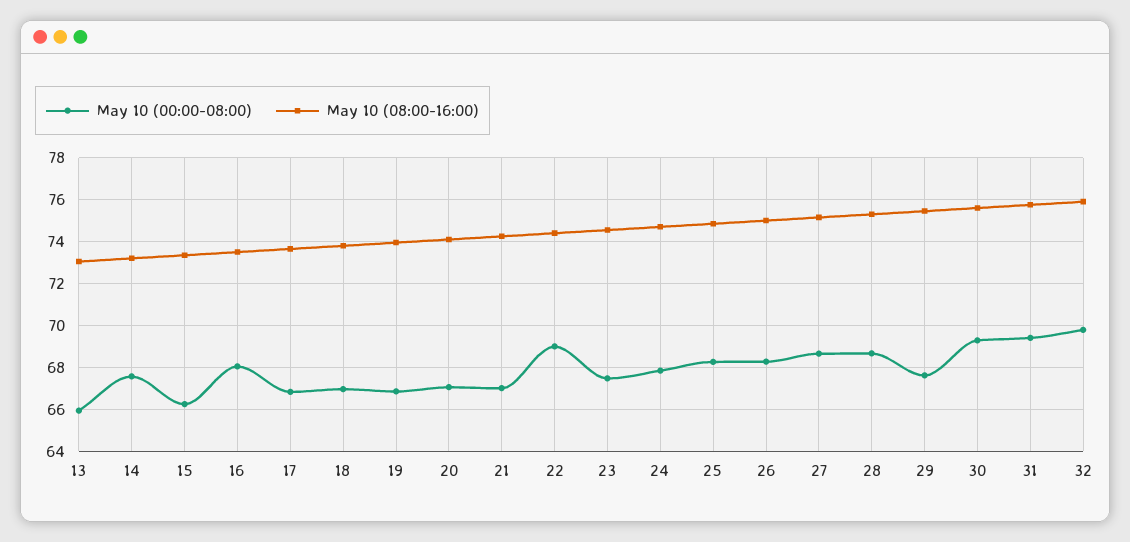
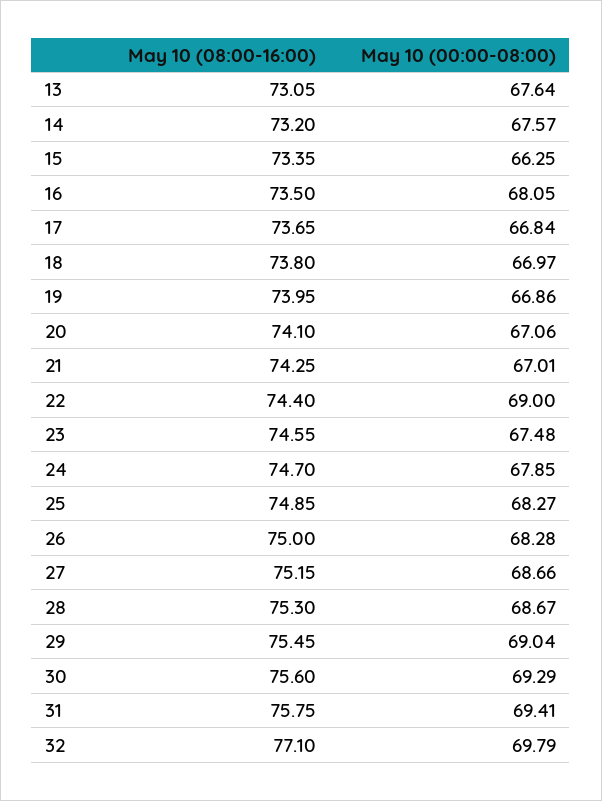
May 10 (00:00-08:00), 13: 66 -> 67.64
May 10 (00:00-08:00), 29: 67.5 -> 69.04
May 10 (08:00-16:00), 32: 76 -> 77.1

